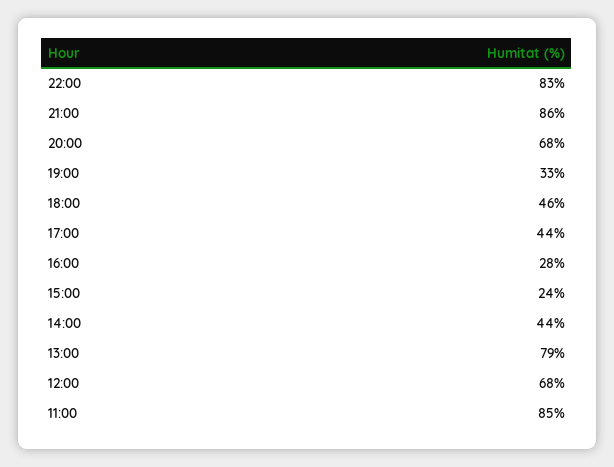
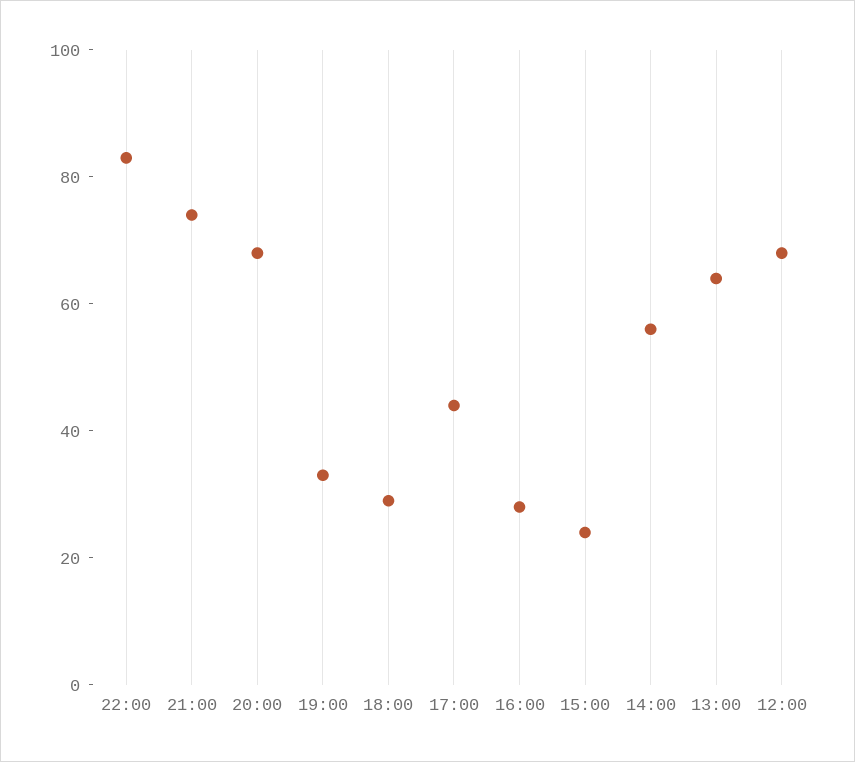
21:00: 86 -> 75
18:00: 46 -> 30
14:00: 44 -> 55
13:00: 79 -> 65
11:00: 85 -> none

